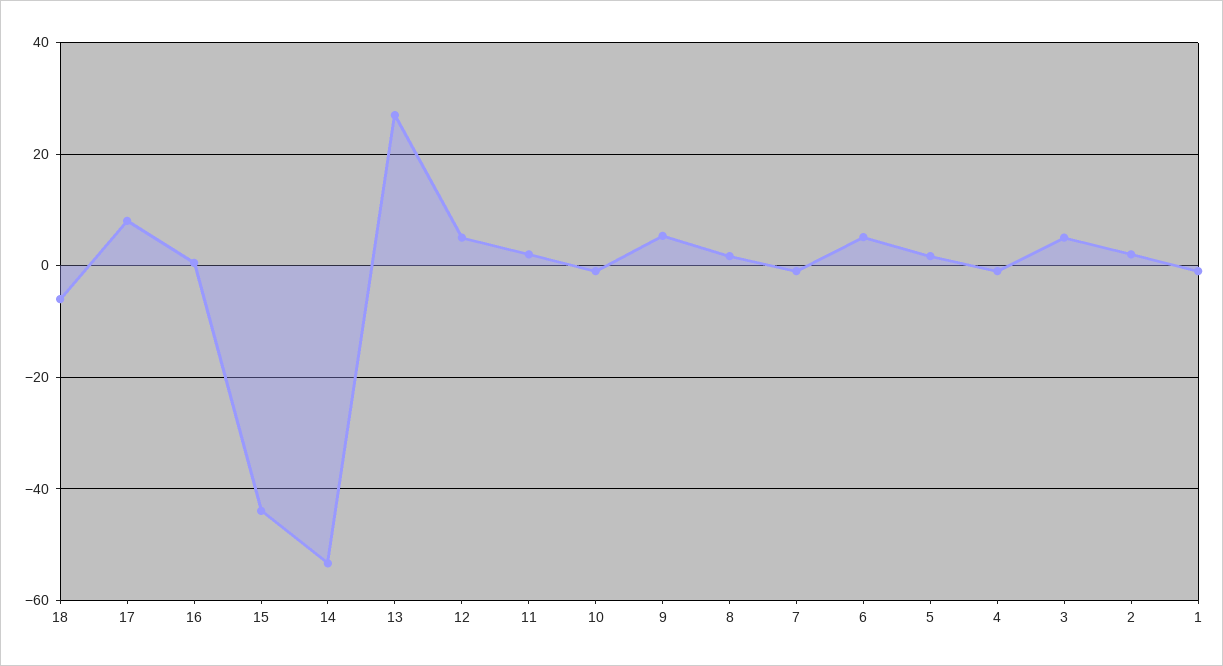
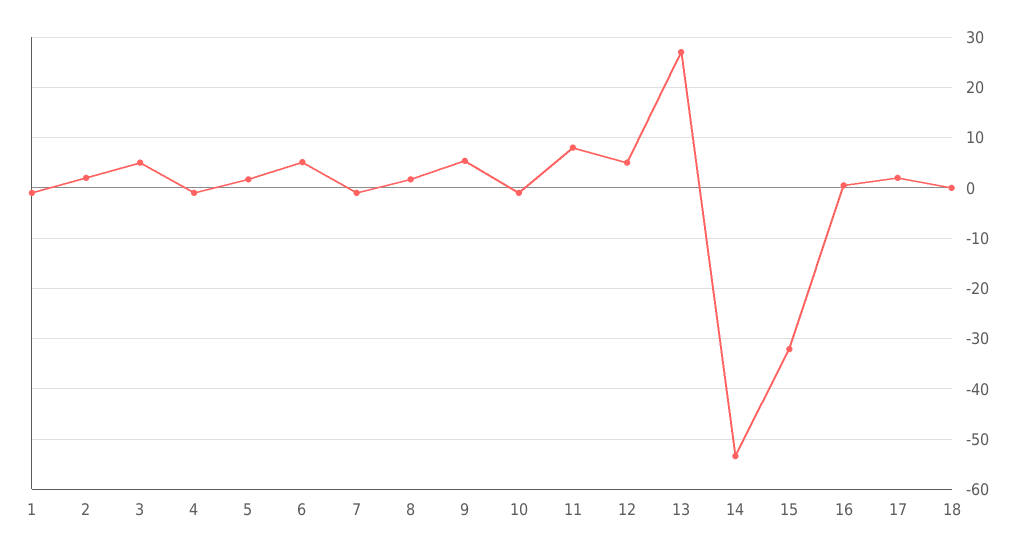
18: -6 -> 0
17: 8 -> 2
15: -44 -> -32
11: 2 -> 8

